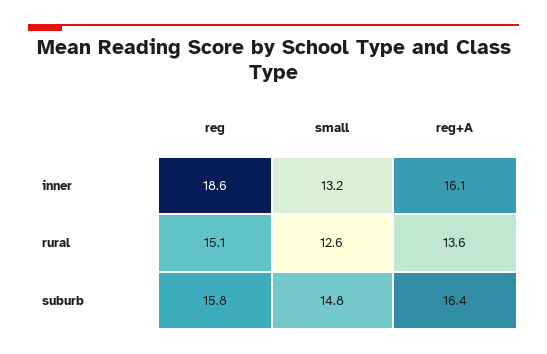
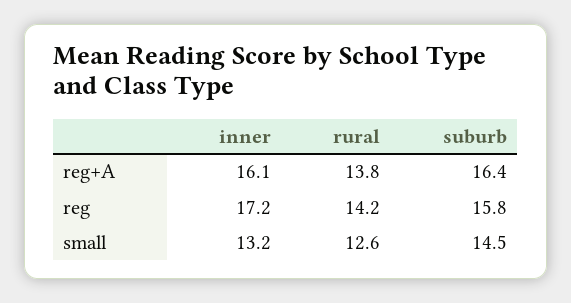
reg, inner: 18.6 -> 17.2
reg, rural: 15.1 -> 14.2
reg+A, rural: 13.6 -> 13.8
small, suburb: 14.8 -> 14.5

